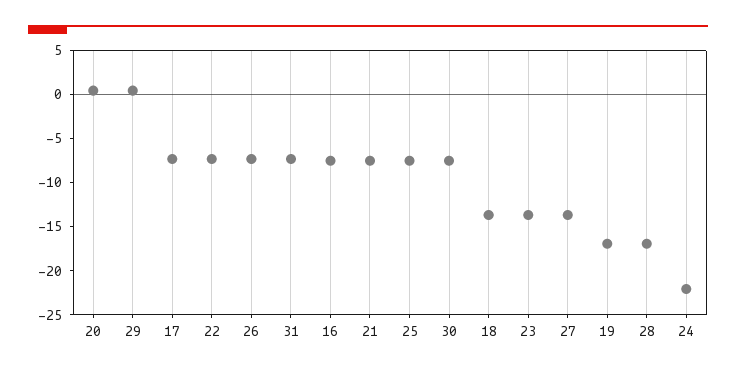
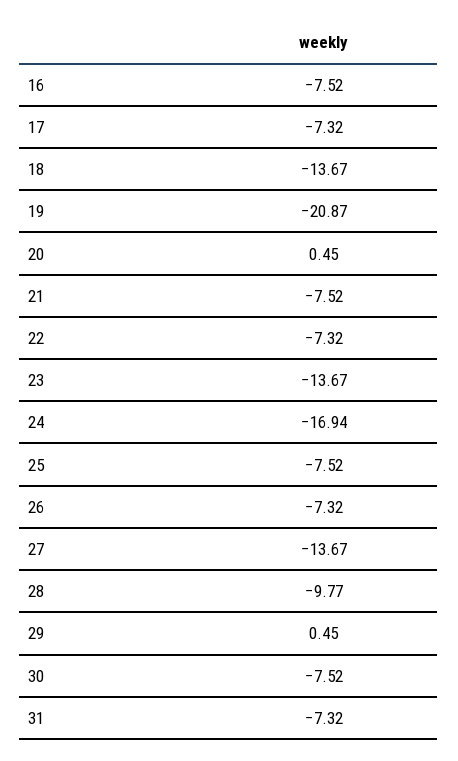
19: -17 -> -20.87
28: -17 -> -9.77
24: -22 -> -16.94

